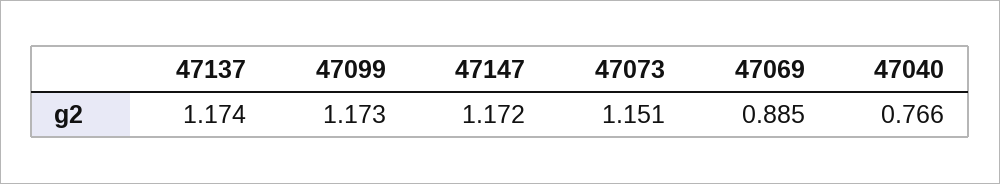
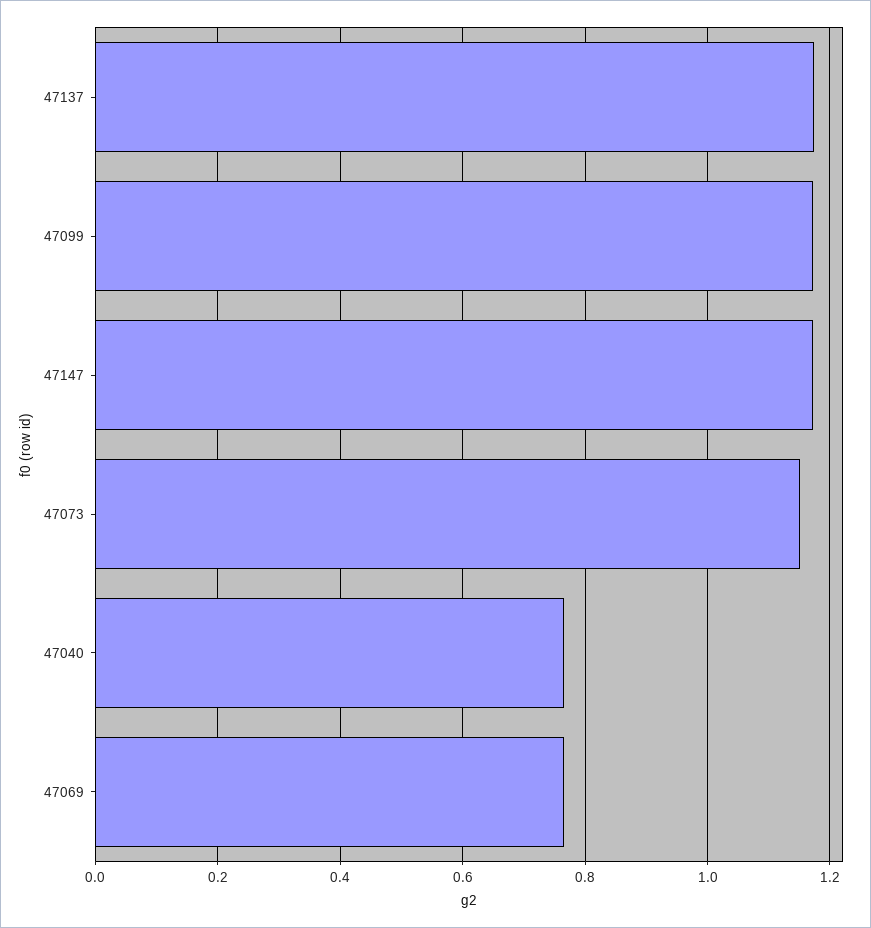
47069: 0.885 -> 0.76

